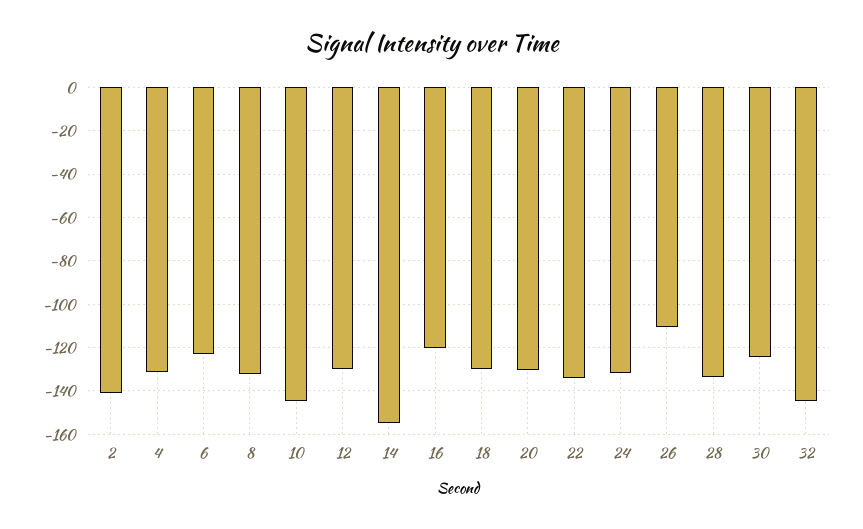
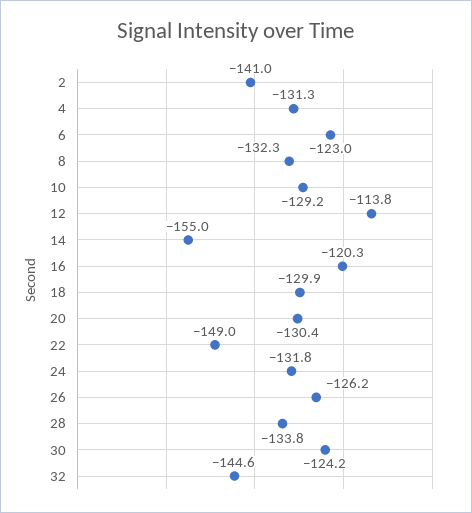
10: -145 -> -129.2
12: -130 -> -113.8
22: -135 -> -149
26: -110 -> -126.2

